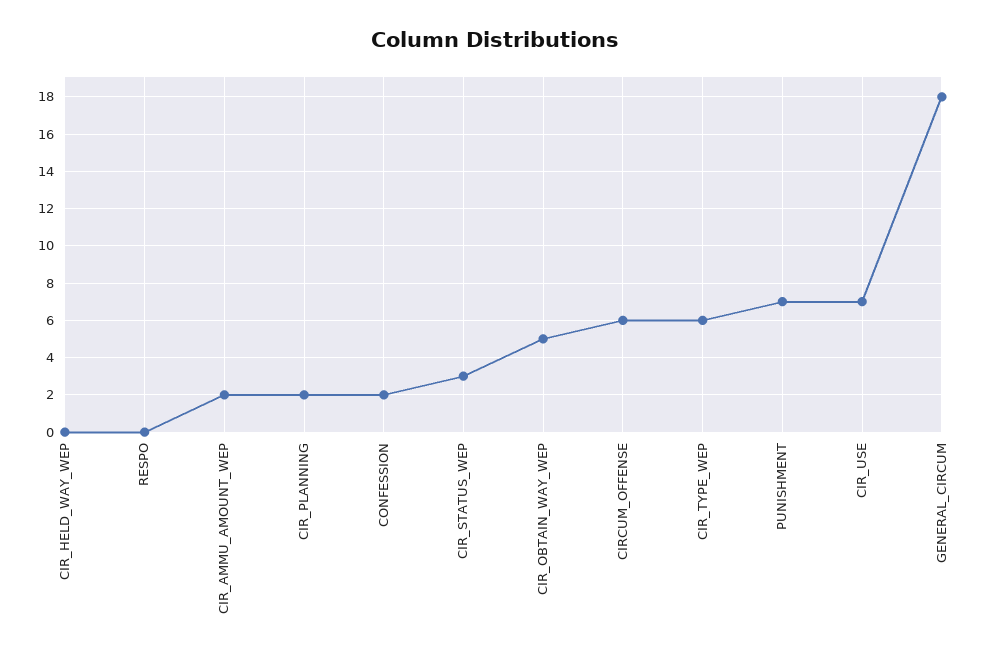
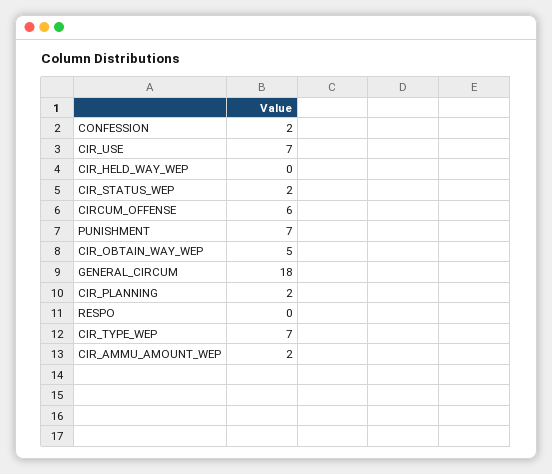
CIR_STATUS_WEP: 3 -> 2
CIR_TYPE_WEP: 6 -> 7

